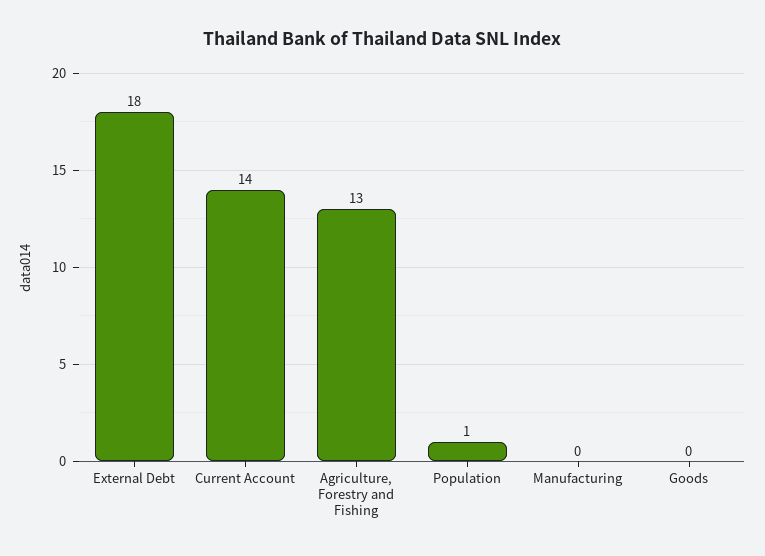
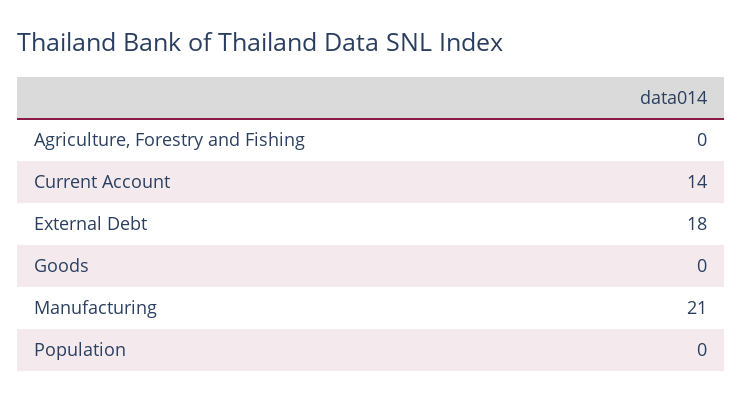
Agriculture, Forestry and Fishing: 13 -> 0
Population: 1 -> 0
Manufacturing: 0 -> 21

